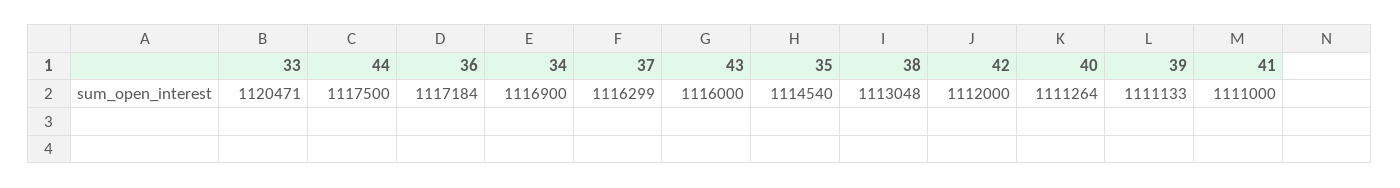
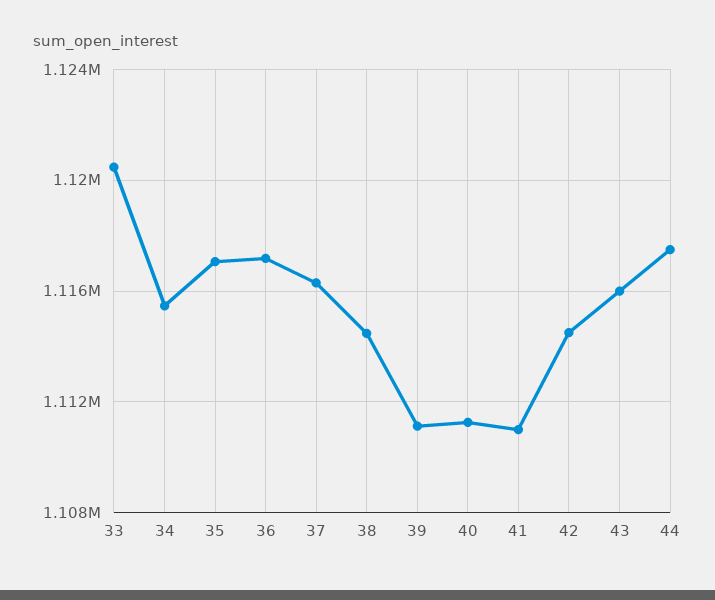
34: 1116900 -> 1115500
35: 1114540 -> 1117000
38: 1113048 -> 1114500
42: 1112000 -> 1114500

